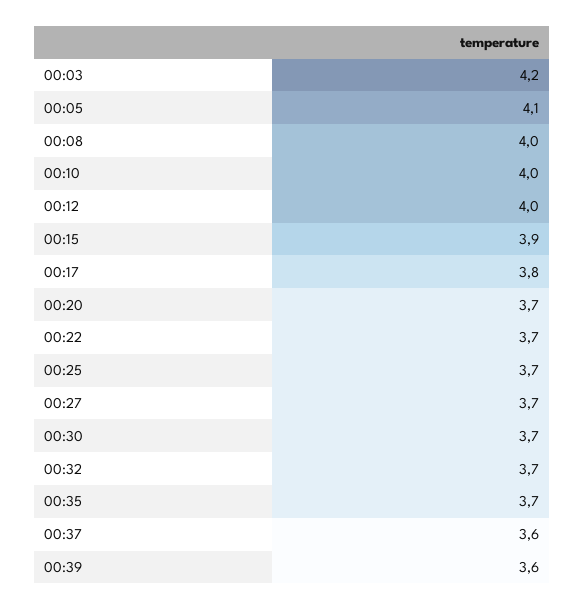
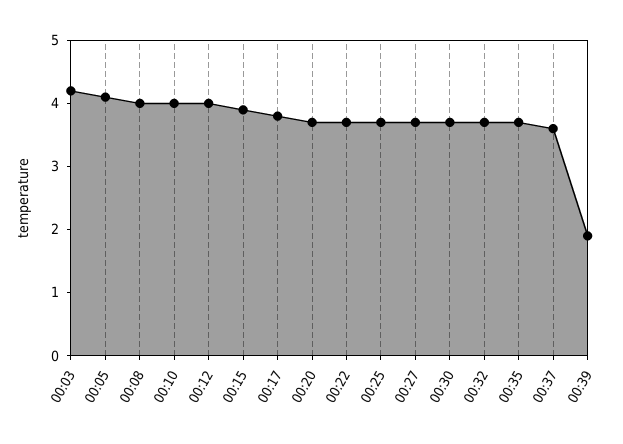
00:39: 3.6 -> 2

